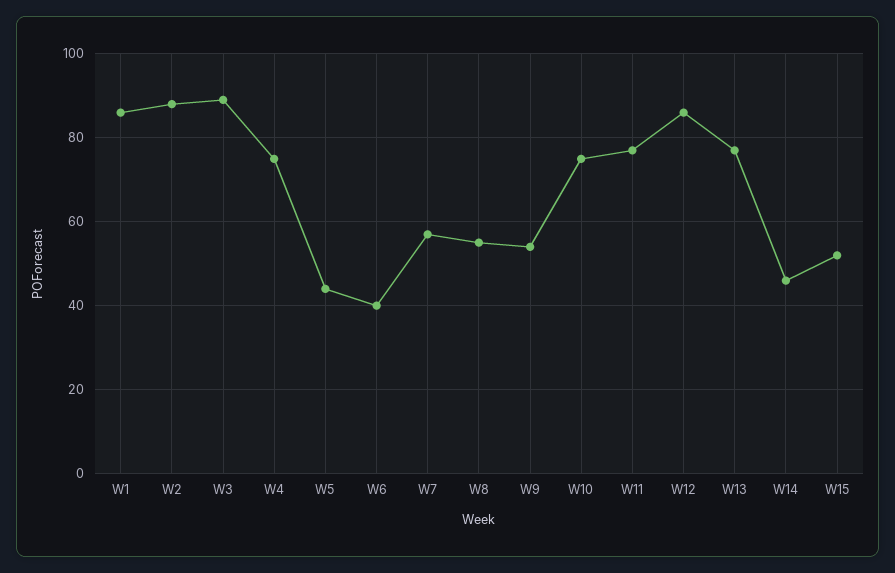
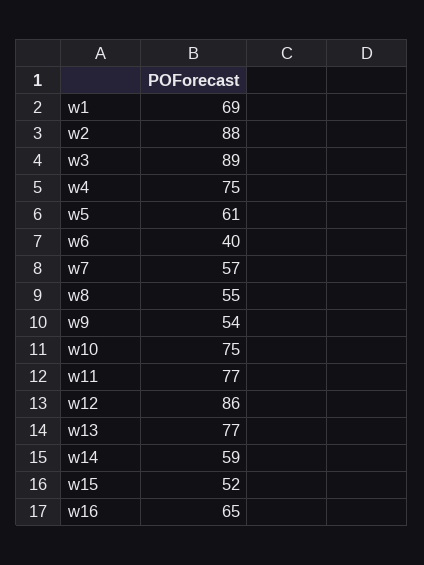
W1: 85 -> 69
W5: 45 -> 61
W14: 45 -> 59
w16: none -> 65

